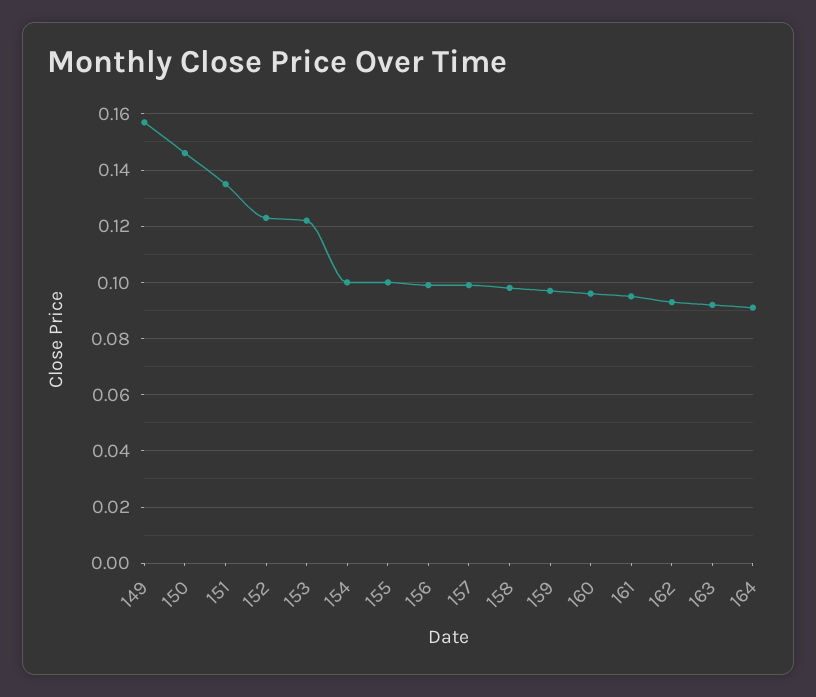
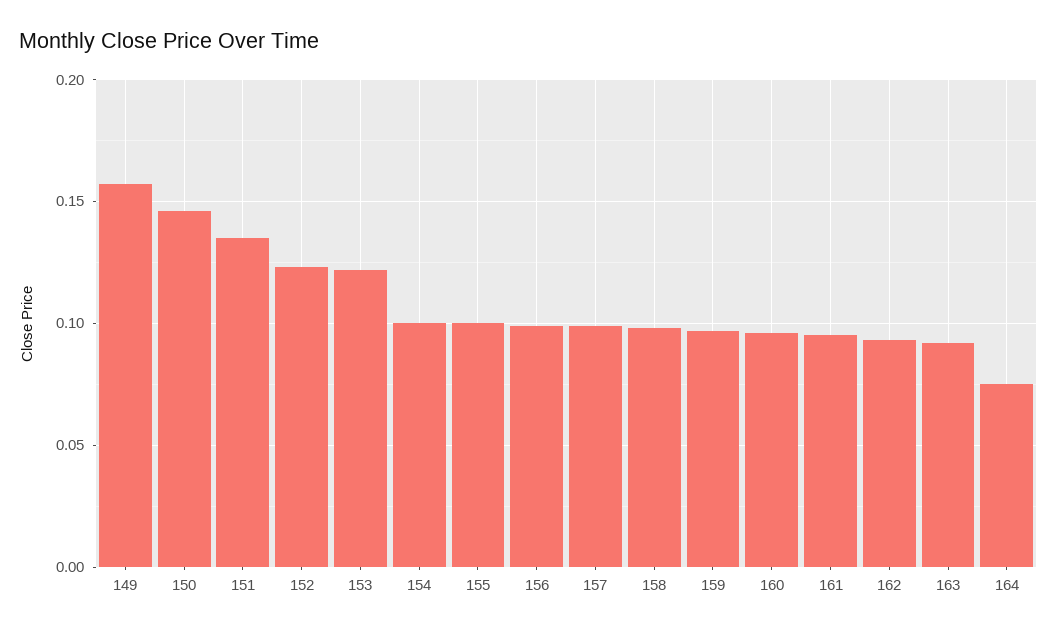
164: 0.09 -> 0.075

